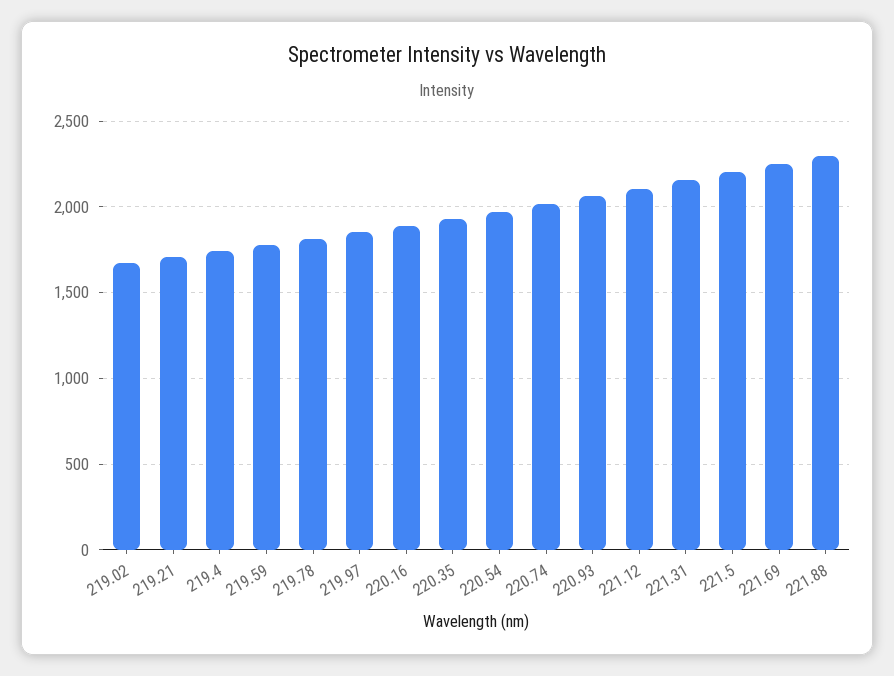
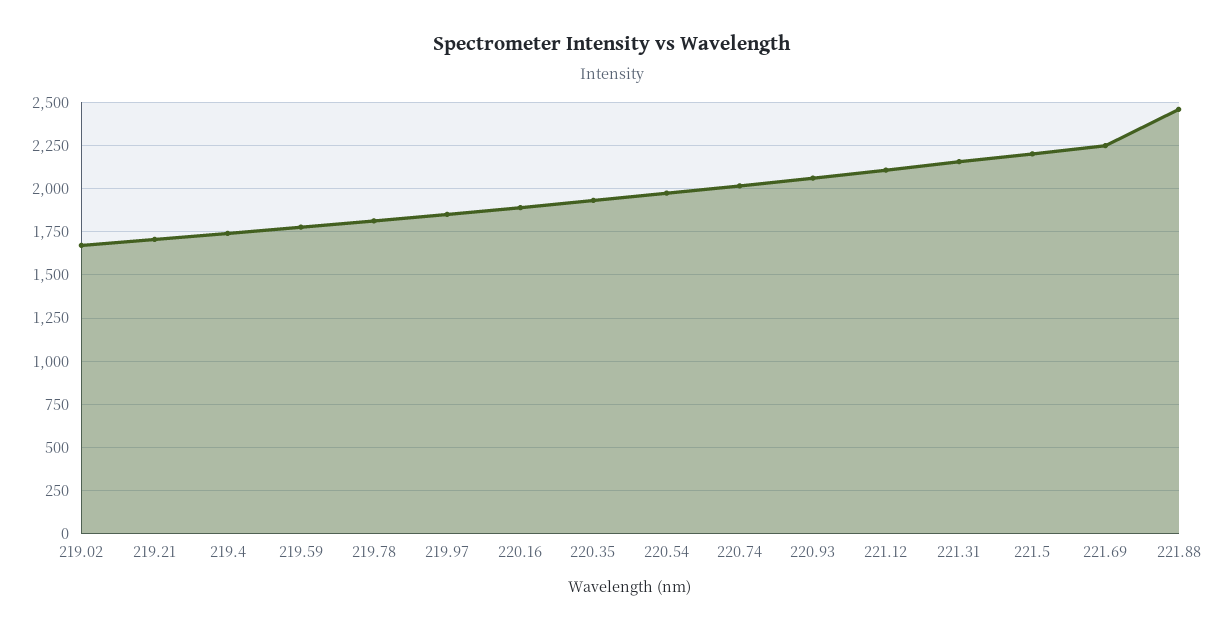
221.88: 2300 -> 2450

